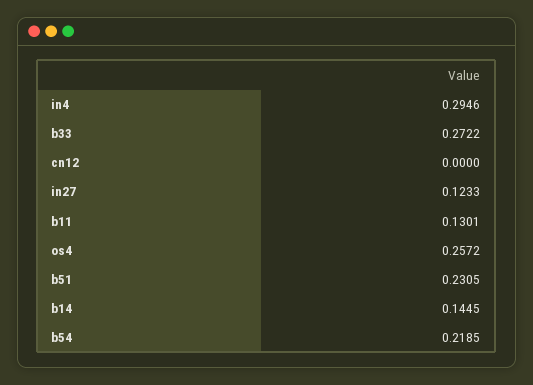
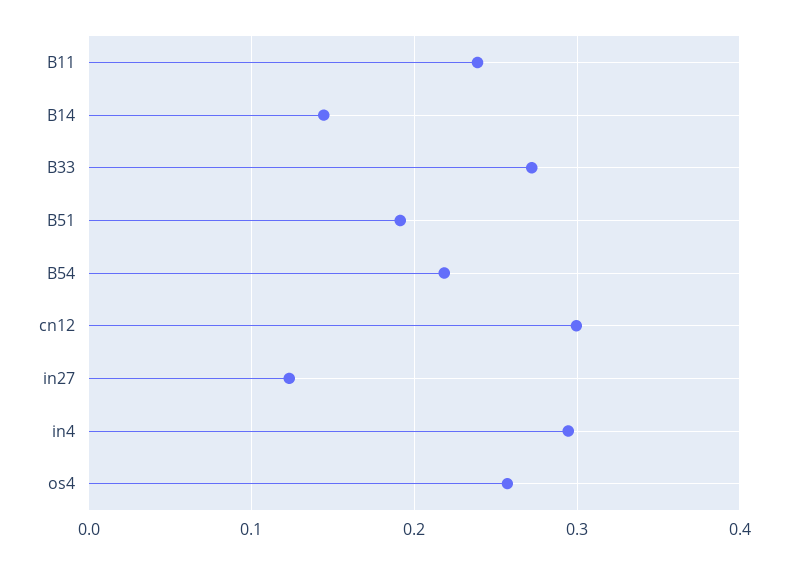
cn12: 0 -> 0.3
b11: 0.1301 -> 0.24
b51: 0.2305 -> 0.19

